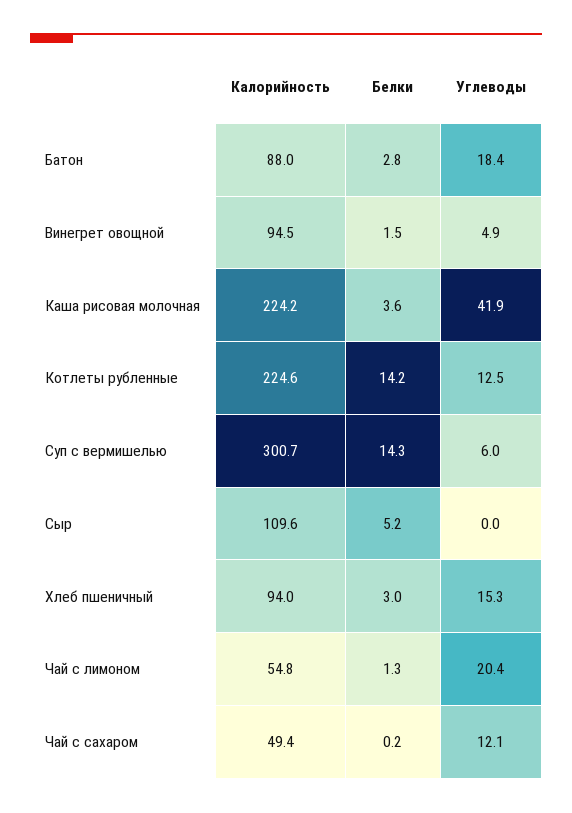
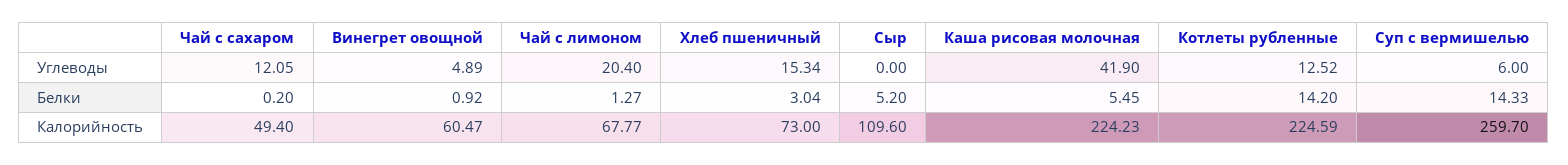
Калорийность, Батон: 88 -> none
Белки, Батон: 2.8 -> none
Углеводы, Батон: 18.4 -> none
Калорийность, Винегрет овощной: 94.5 -> 60.47
Белки, Винегрет овощной: 1.5 -> 0.92
Белки, Каша рисовая молочная: 3.6 -> 5.45
Калорийность, Суп с вермишелью: 300.7 -> 259.7
Калорийность, Хлеб пшеничный: 94 -> 73
Калорийность, Чай с лимоном: 54.8 -> 67.77

